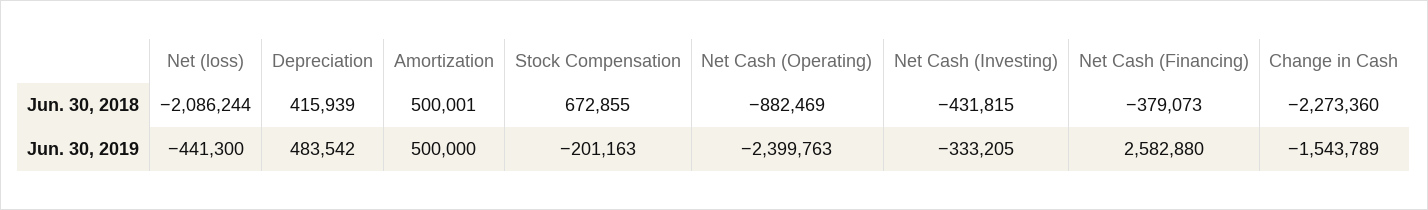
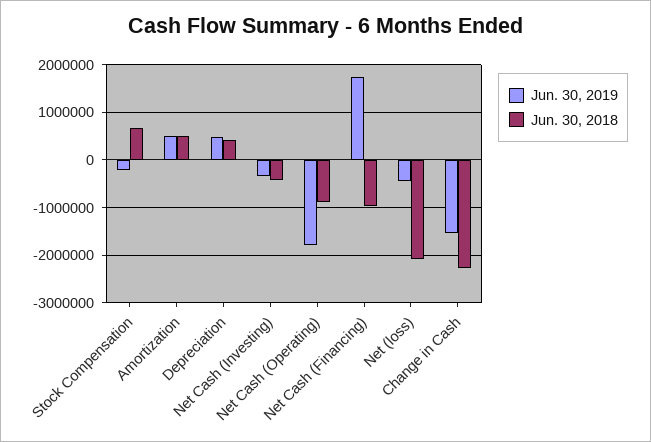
Jun. 30, 2018, Net Cash (Financing): -379073 -> -1000000
Jun. 30, 2019, Net Cash (Operating): -2399763 -> -1800000
Jun. 30, 2019, Net Cash (Financing): 2582880 -> 1800000

